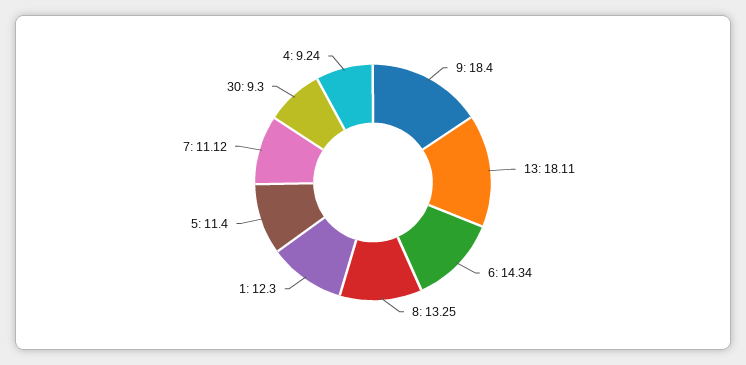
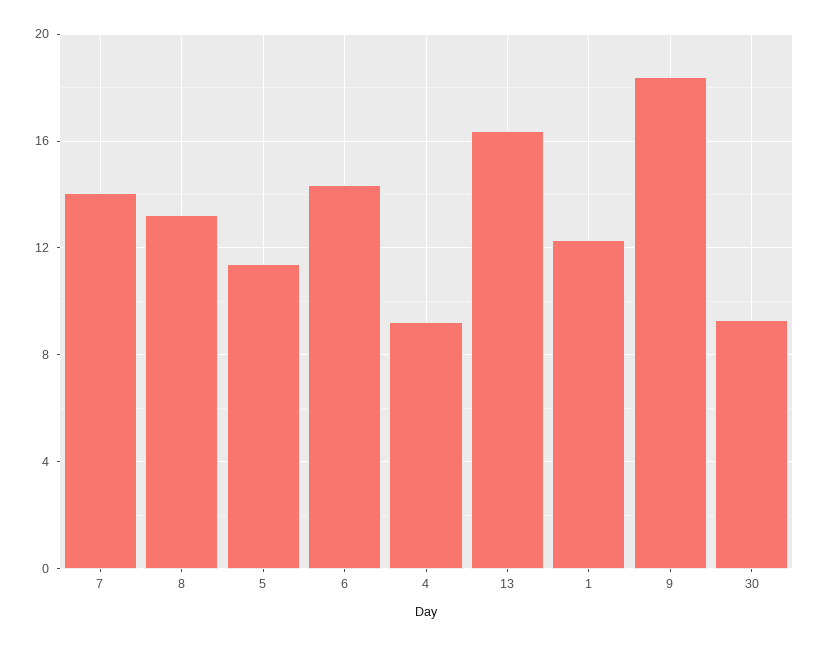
13: 18.11 -> 16.5
7: 11.12 -> 14

